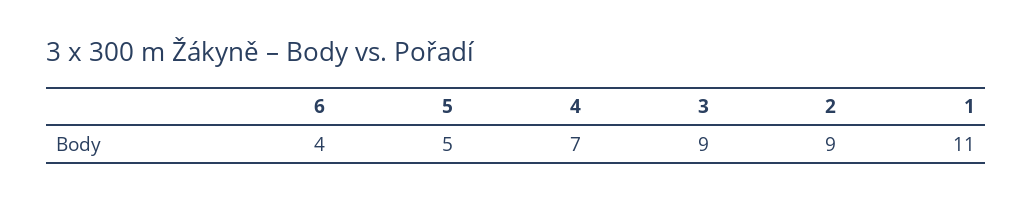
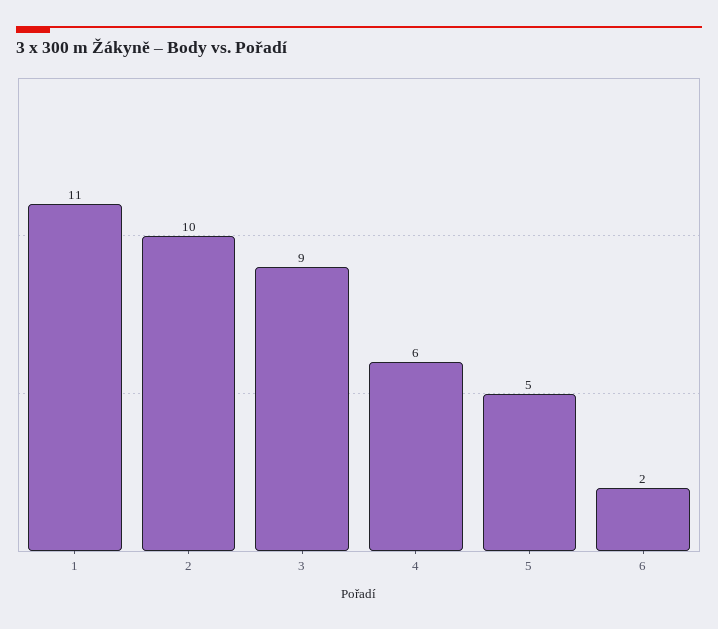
6: 4 -> 2
4: 7 -> 6
2: 9 -> 10

